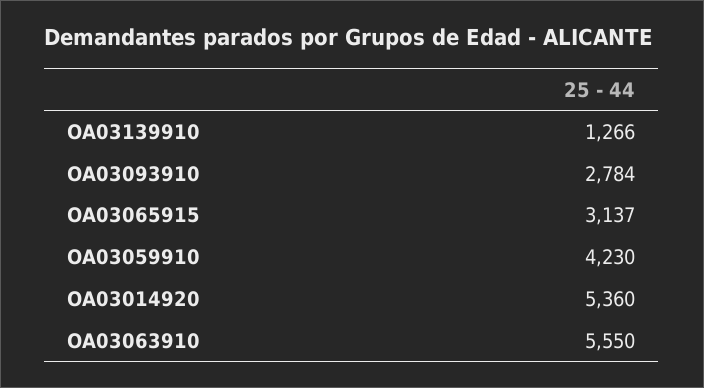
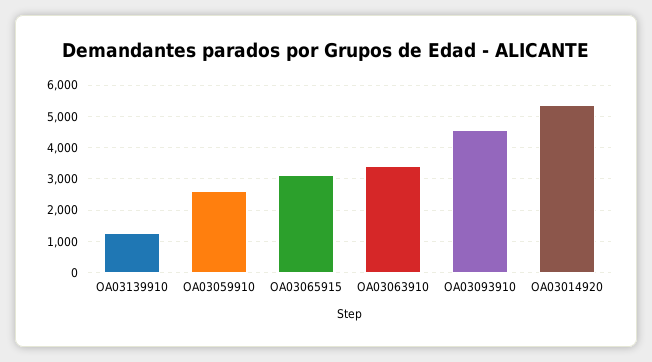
OA03093910: 2784 -> 4600
OA03059910: 4230 -> 2600
OA03063910: 5550 -> 3400

